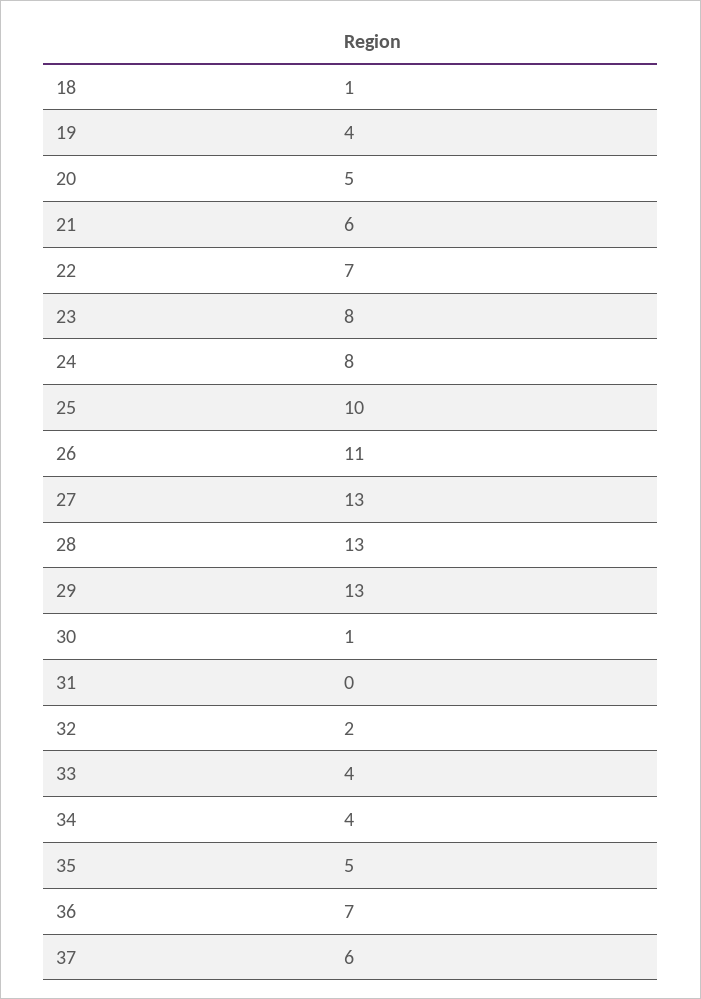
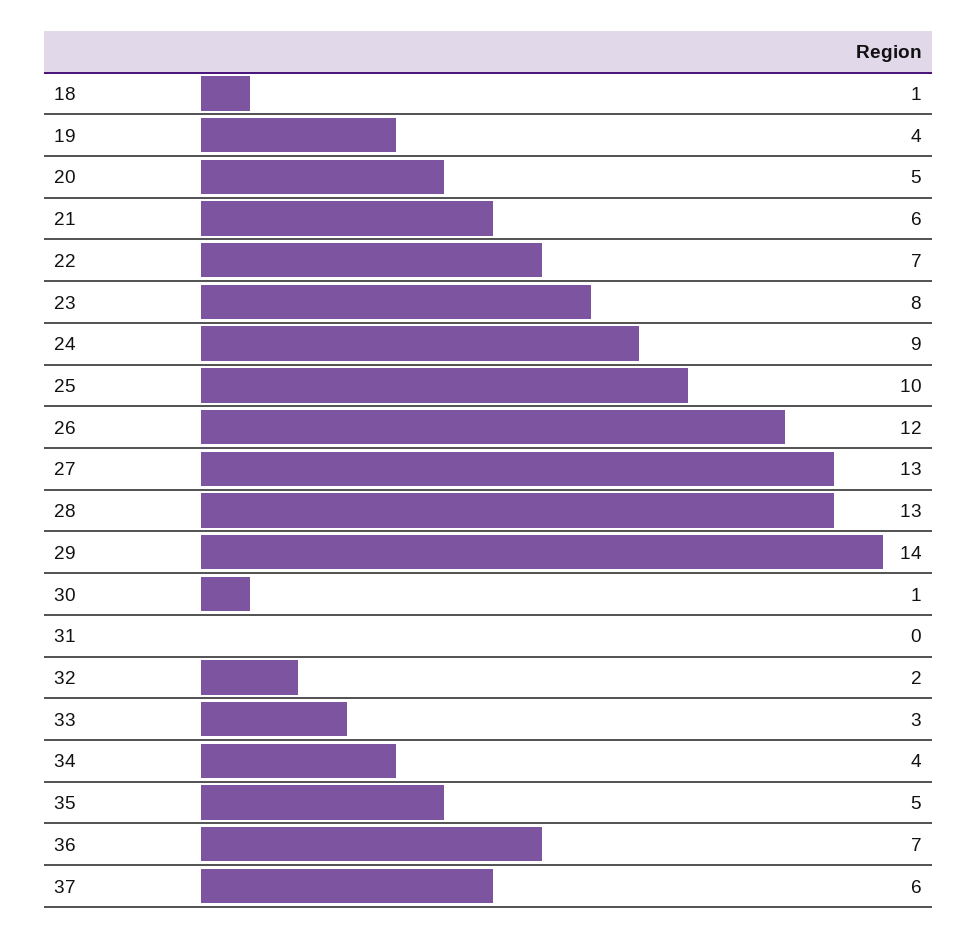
24: 8 -> 9
26: 11 -> 12
29: 13 -> 14
33: 4 -> 3

